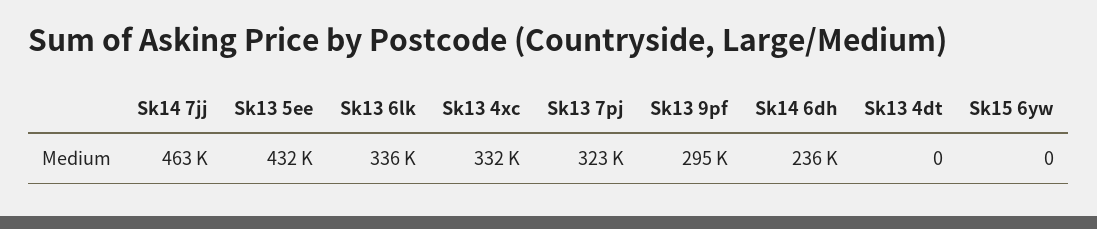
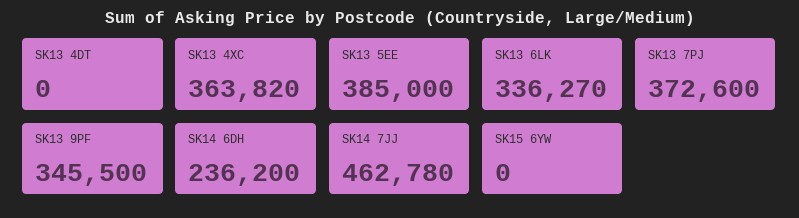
Sk13 5ee: 432000 -> 385000
Sk13 4xc: 332000 -> 363820
Sk13 7pj: 323000 -> 372600
Sk13 9pf: 295000 -> 345500

